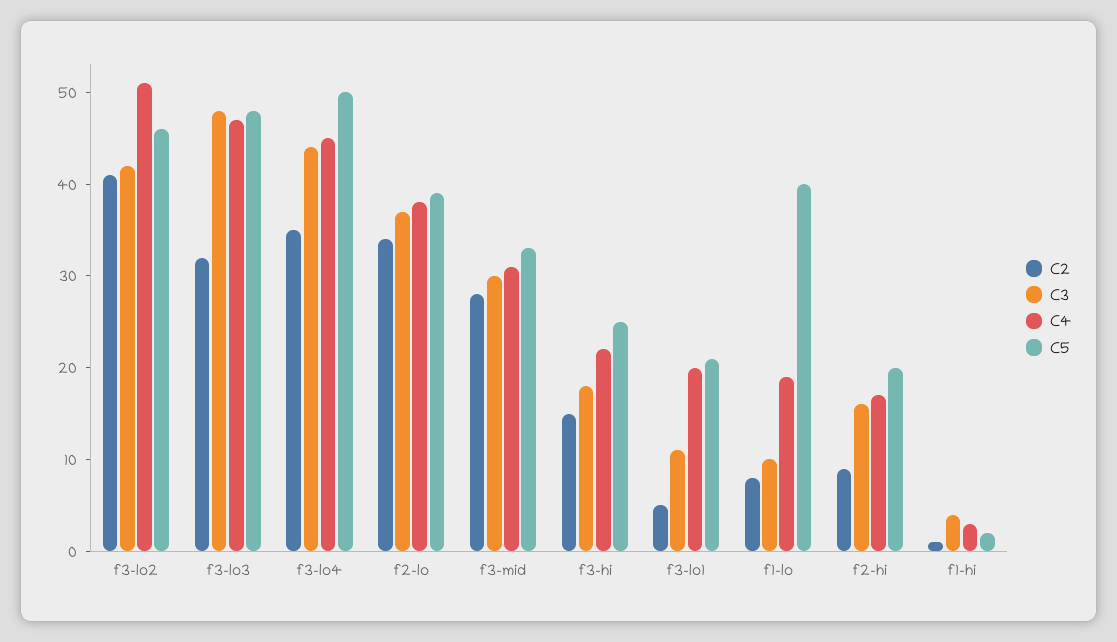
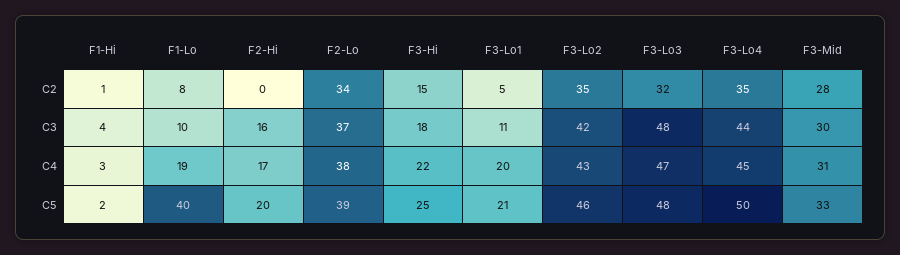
C2, f3-lo2: 41 -> 35
C4, f3-lo2: 51 -> 43
C2, f2-hi: 9 -> 0

